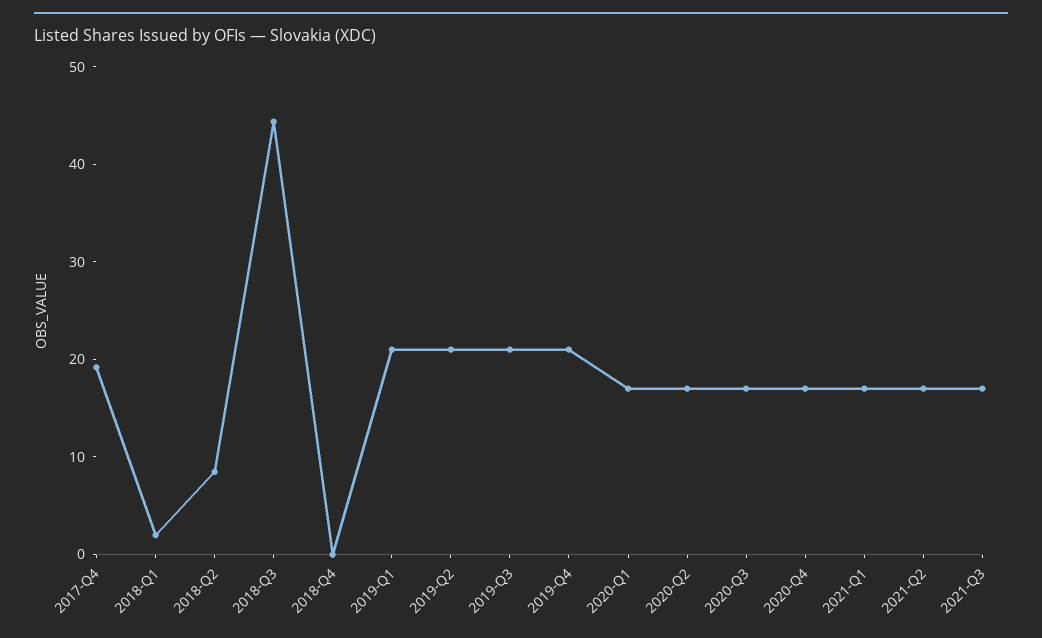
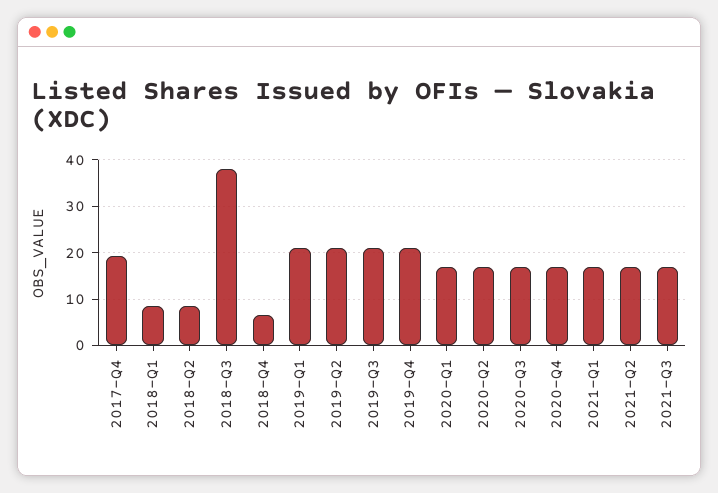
2018-Q1: 2 -> 8
2018-Q3: 44 -> 38
2018-Q4: 0 -> 6

